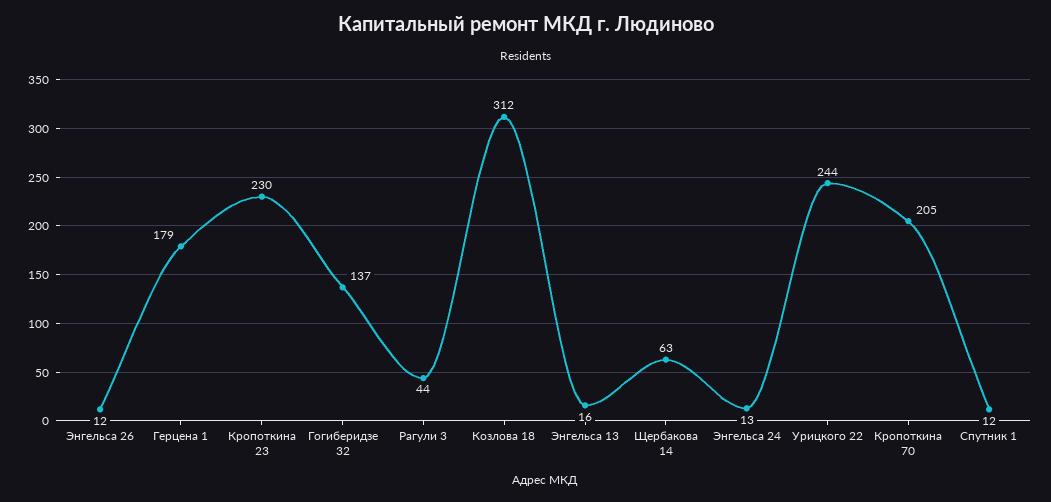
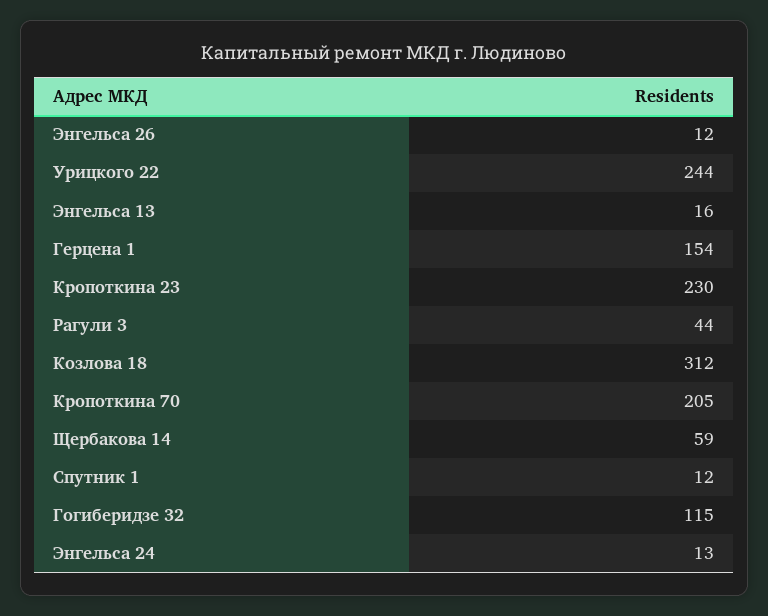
Герцена 1: 179 -> 154
Гогиберидзе 32: 137 -> 115
Щербакова 14: 63 -> 59

